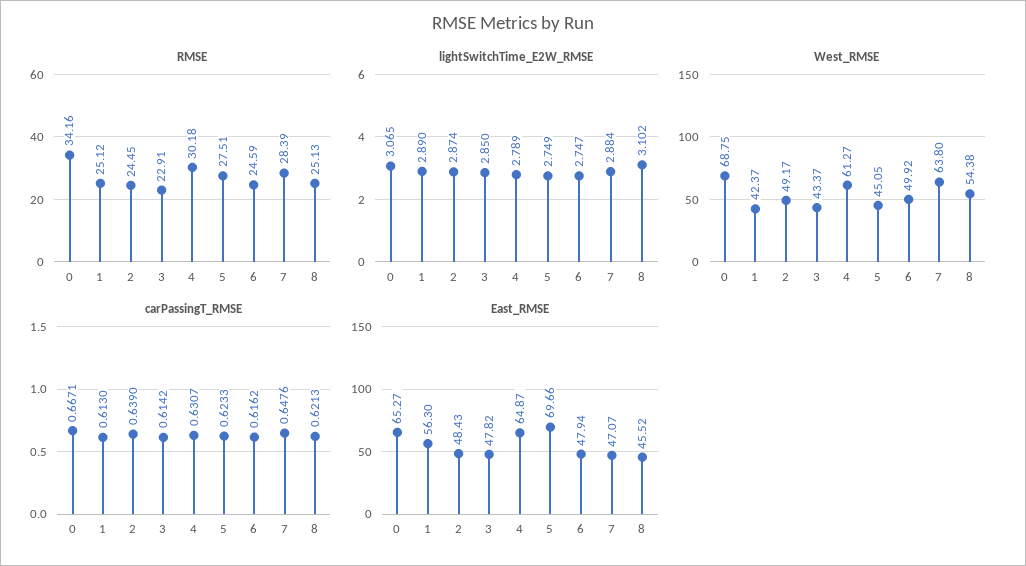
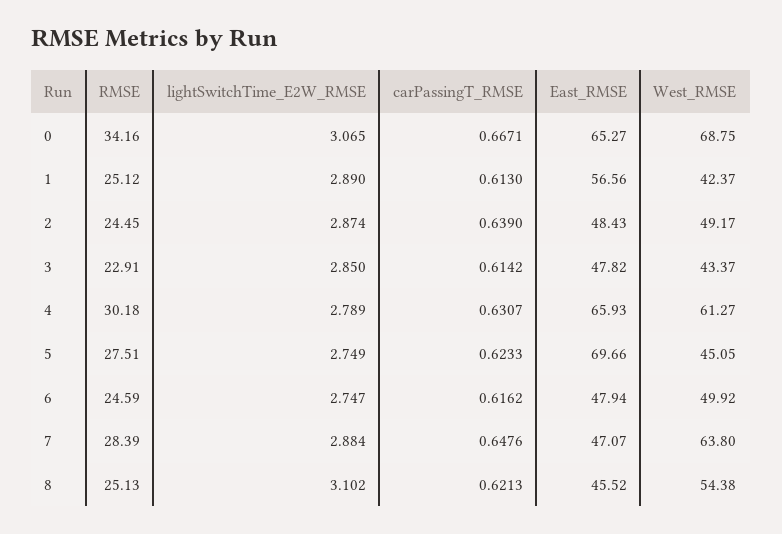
East_RMSE, 1: 56.3 -> 56.56
East_RMSE, 4: 64.87 -> 65.93

